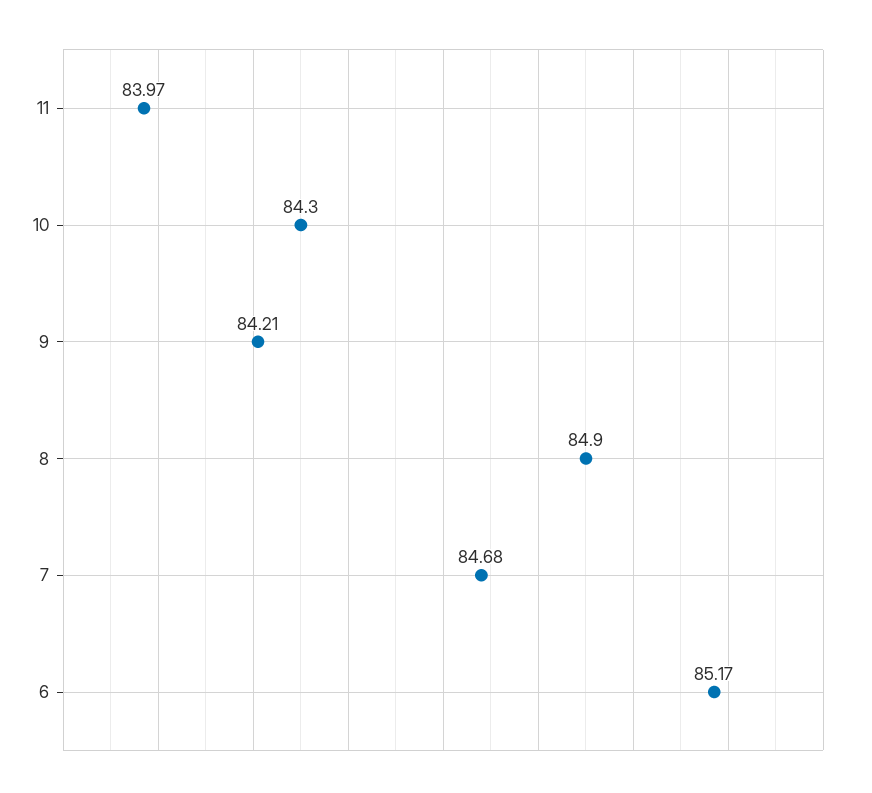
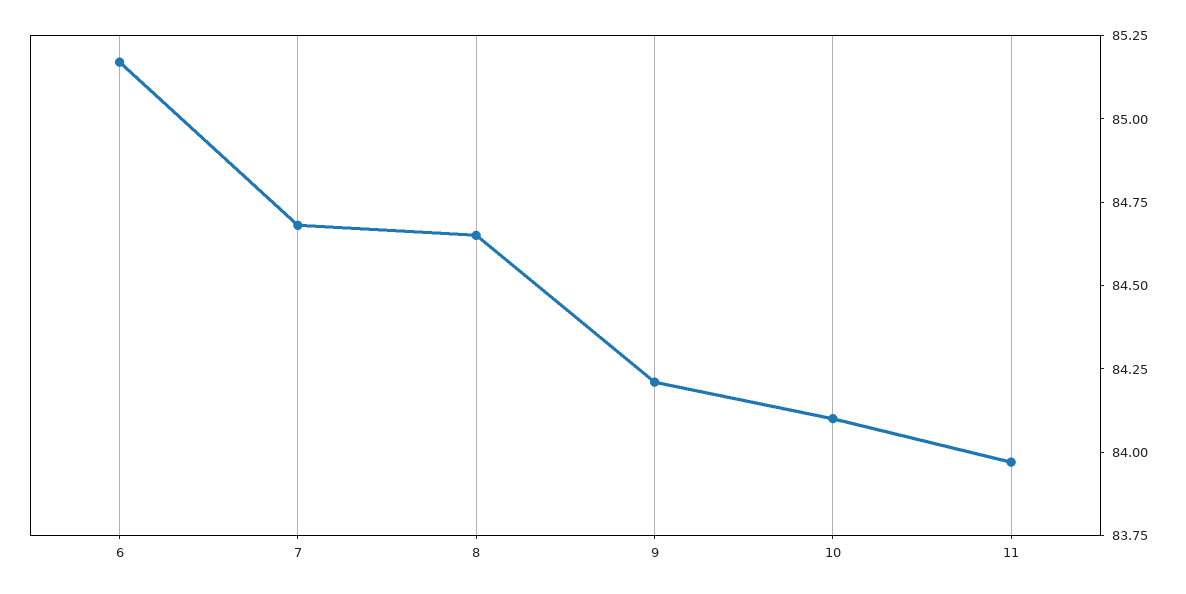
10: 84.3 -> 84.1
8: 84.9 -> 84.65

